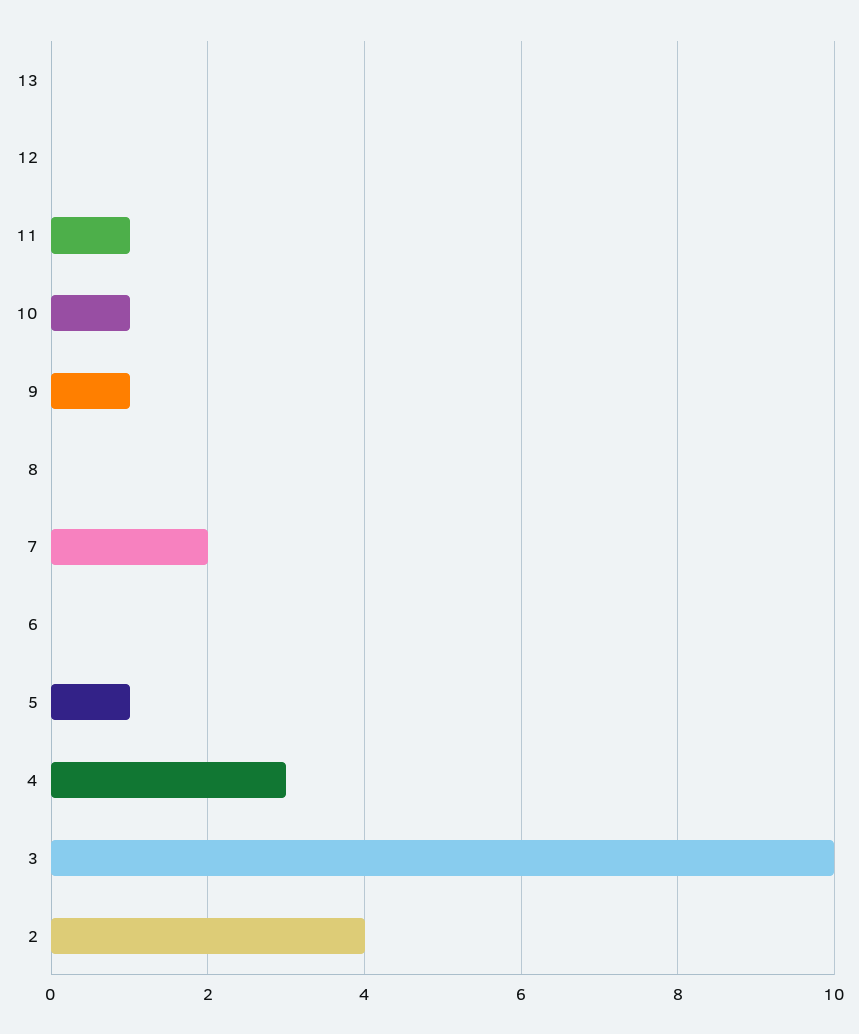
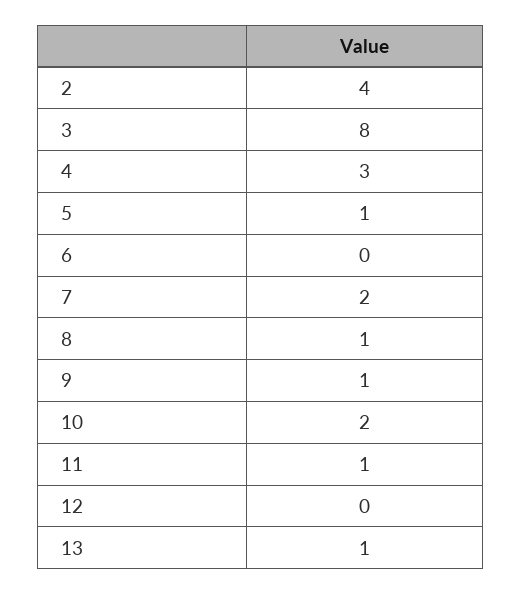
13: 0 -> 1
10: 1 -> 2
8: 0 -> 1
3: 10 -> 8

